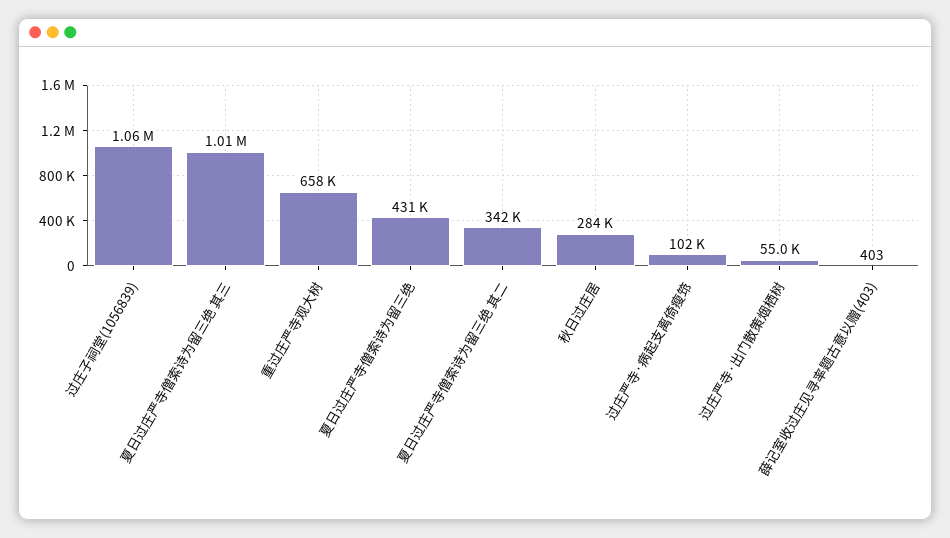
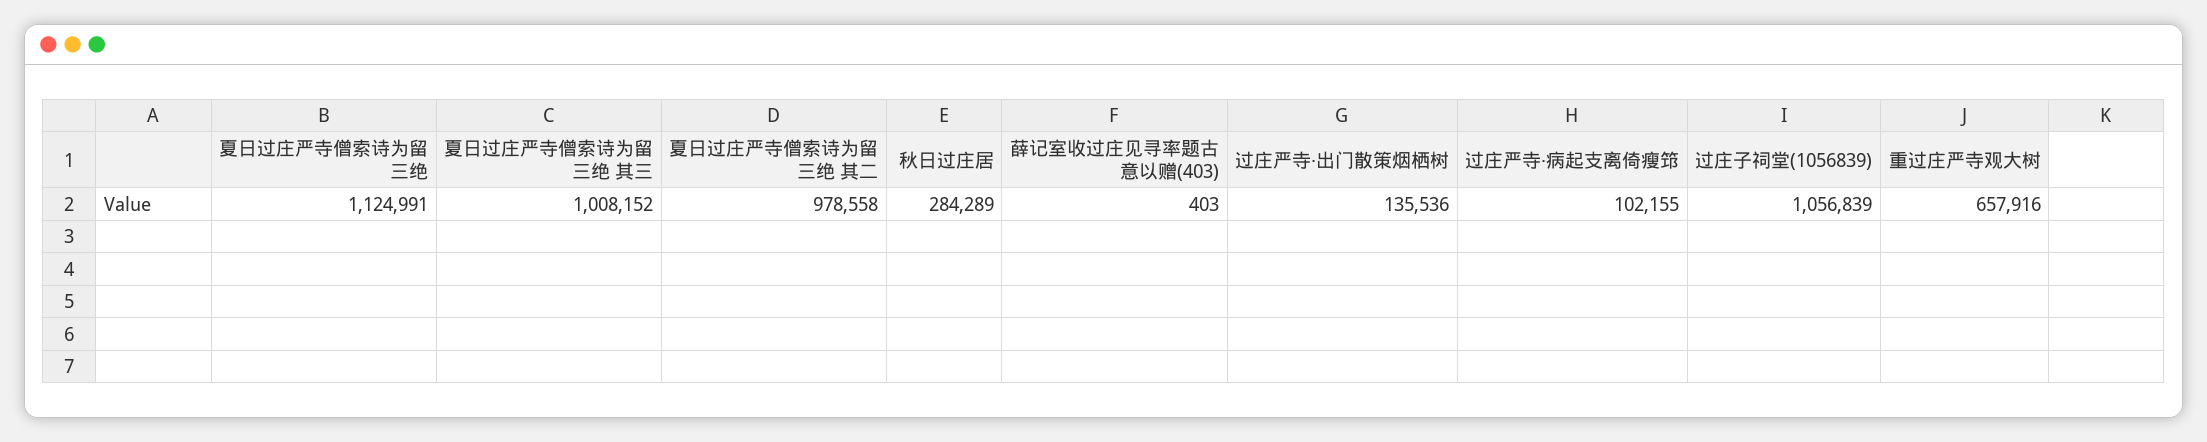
夏日过庄严寺僧索诗为留三绝: 431000 -> 1124991
夏日过庄严寺僧索诗为留三绝 其二: 342000 -> 978558
过庄严寺·出门散策烟栖树: 55000 -> 135536

